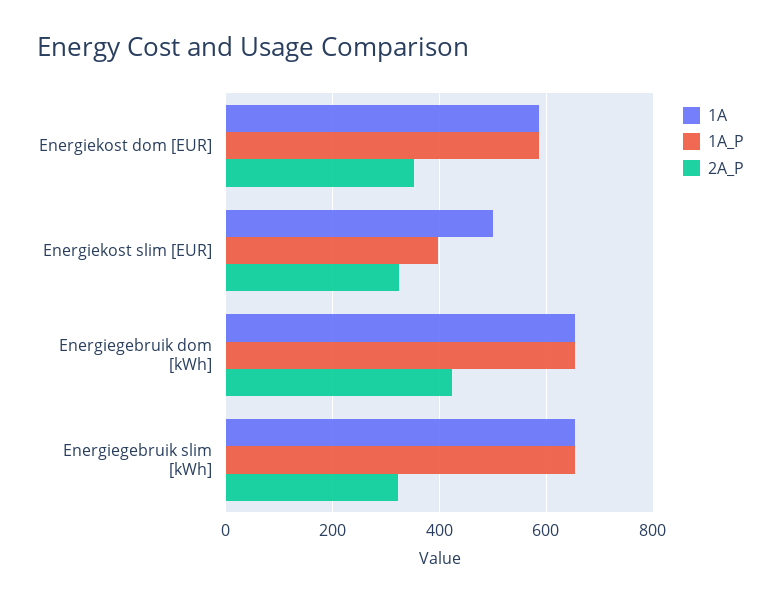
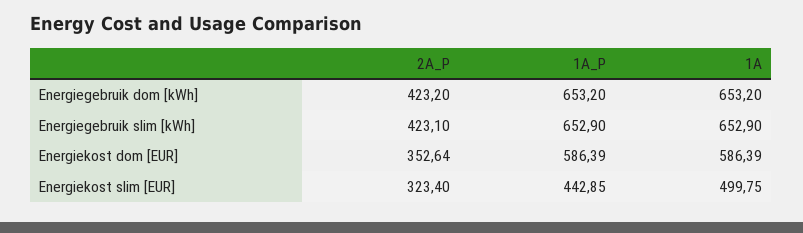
1A_P, Energiekost slim [EUR]: 400 -> 442.85
2A_P, Energiegebruik slim [kWh]: 320 -> 423.1

